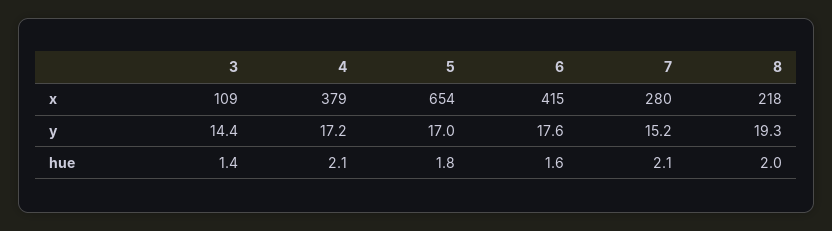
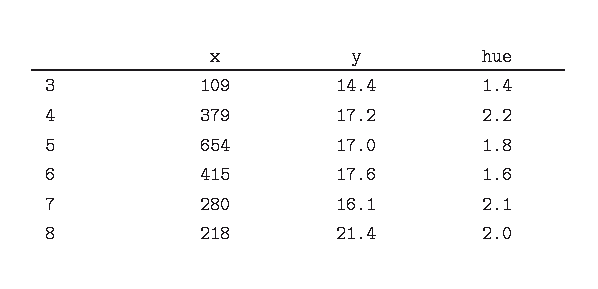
7, y: 15.2 -> 16.1
8, y: 19.3 -> 21.4
4, hue: 2.1 -> 2.2

